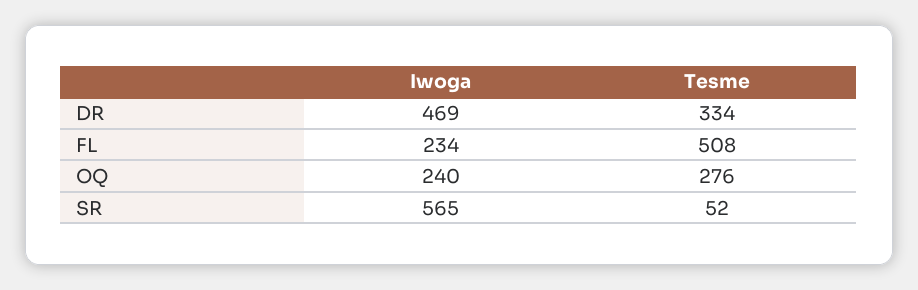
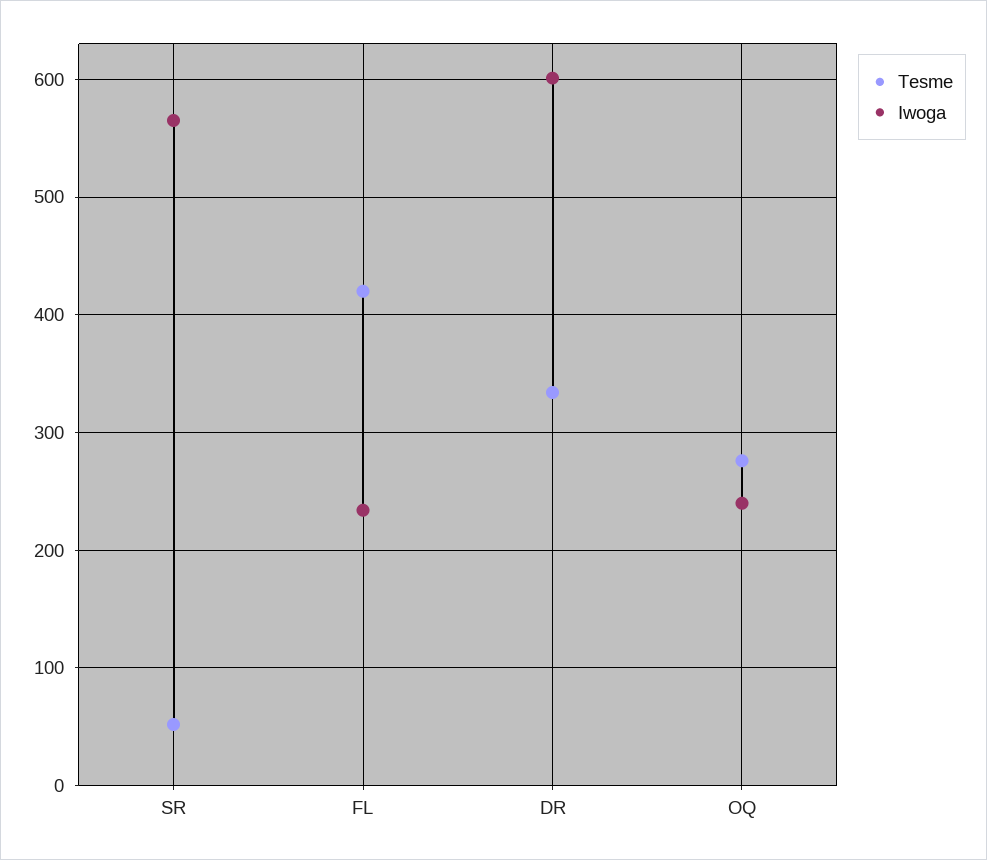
Iwoga, DR: 469 -> 600
Tesme, FL: 508 -> 420

